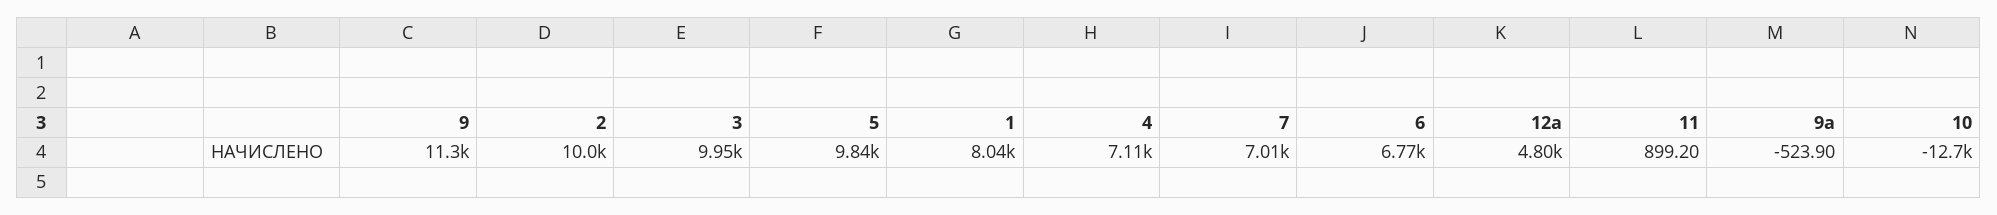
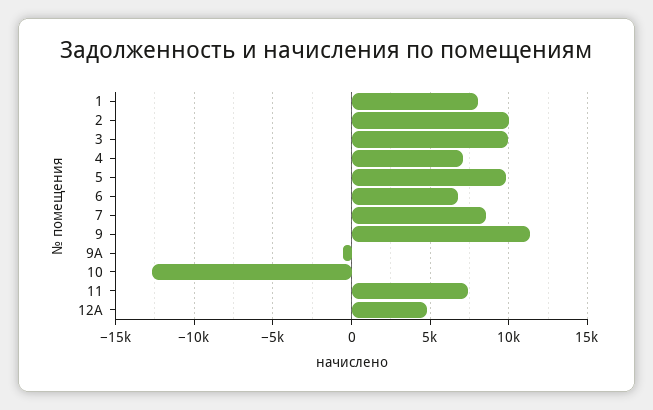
7: 7010 -> 8500
11: 899.2 -> 7500

